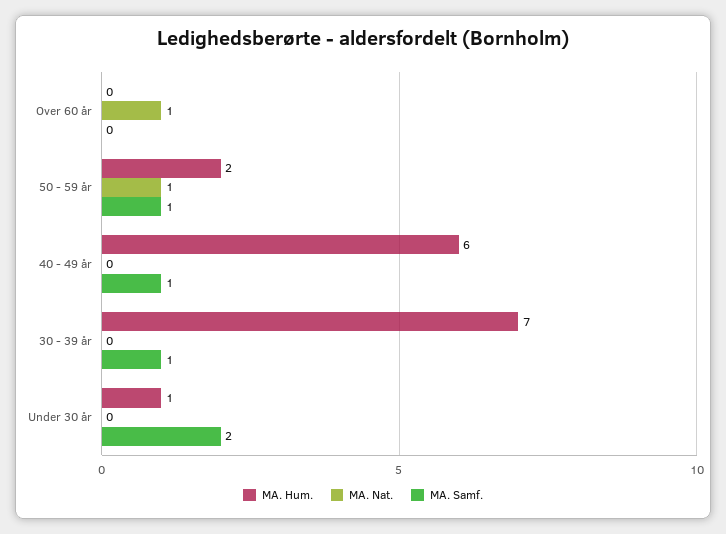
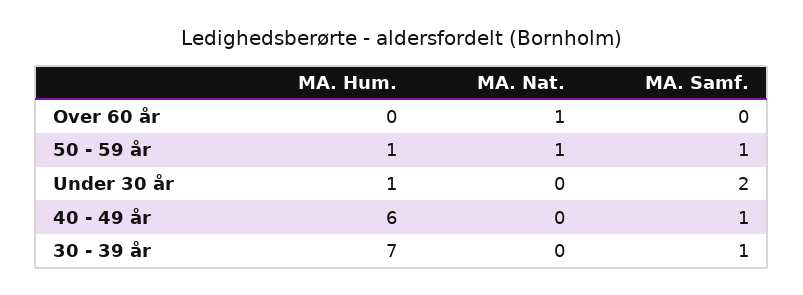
MA. Hum., 50 - 59 år: 2 -> 1

